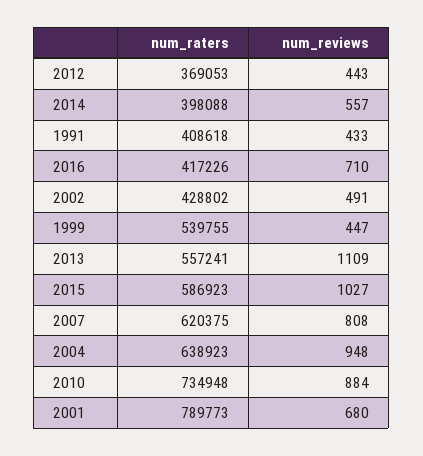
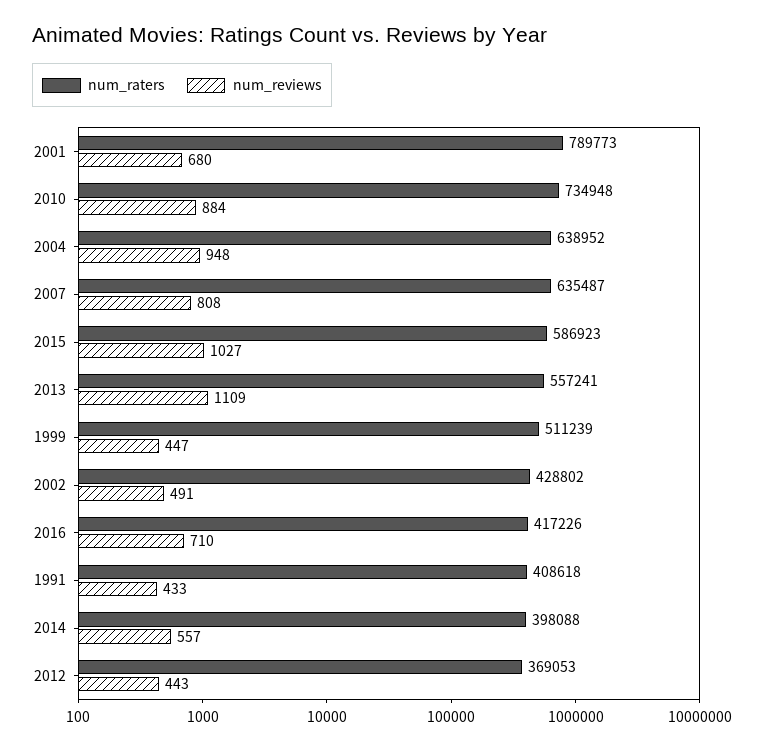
num_raters, 1999: 539755 -> 511239
num_raters, 2007: 620375 -> 635487
num_raters, 2004: 638923 -> 638952

